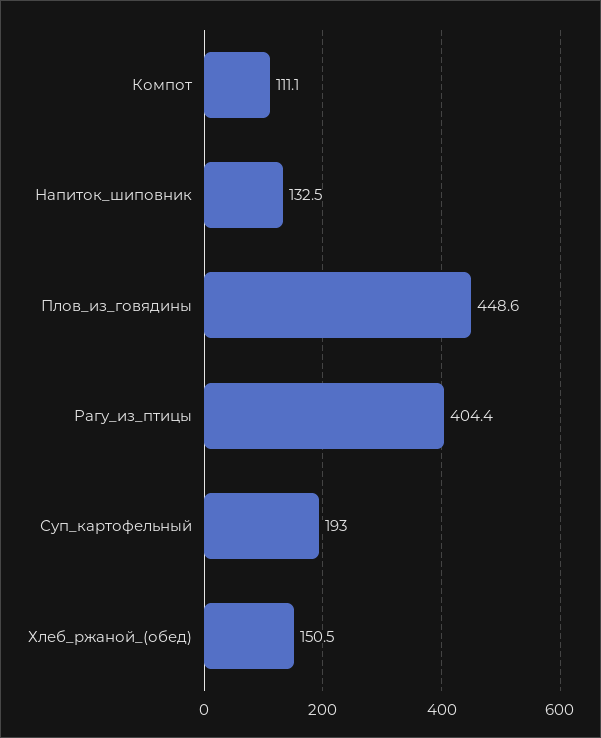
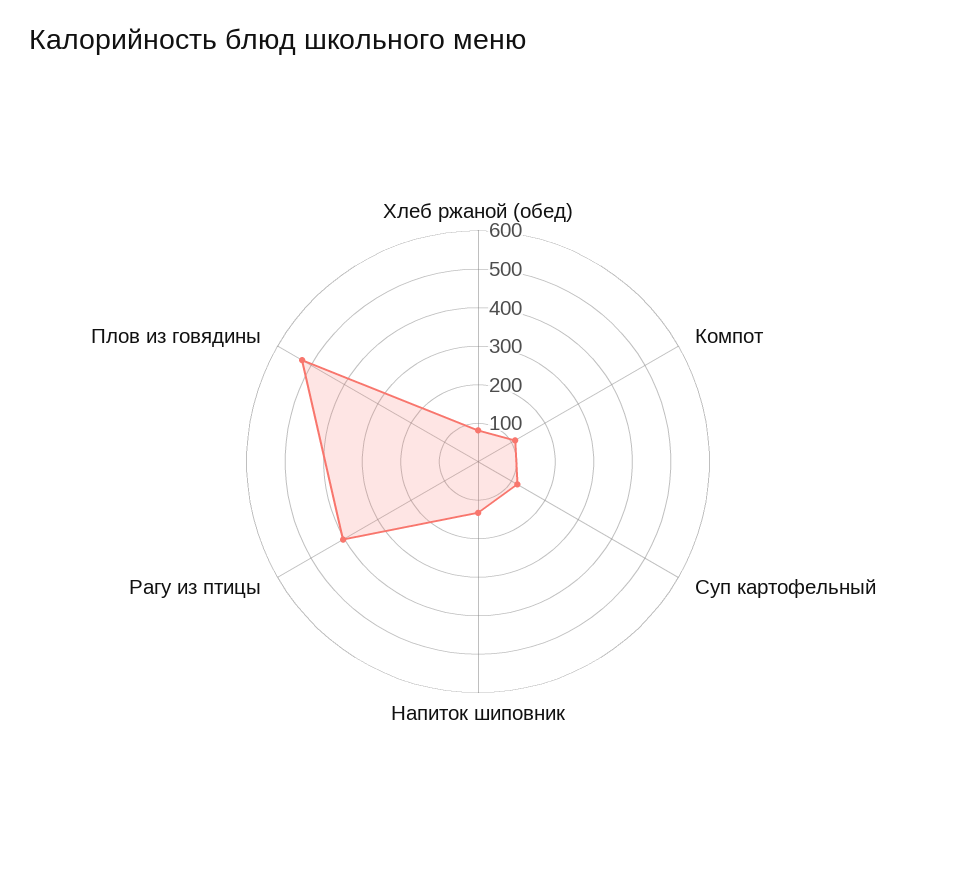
Плов_из_говядины: 448.6 -> 525
Суп_картофельный: 193 -> 125
Хлеб_ржаной_(обед): 150.5 -> 75

